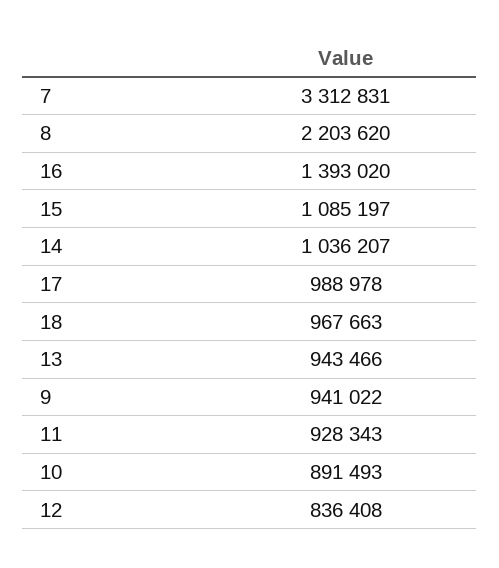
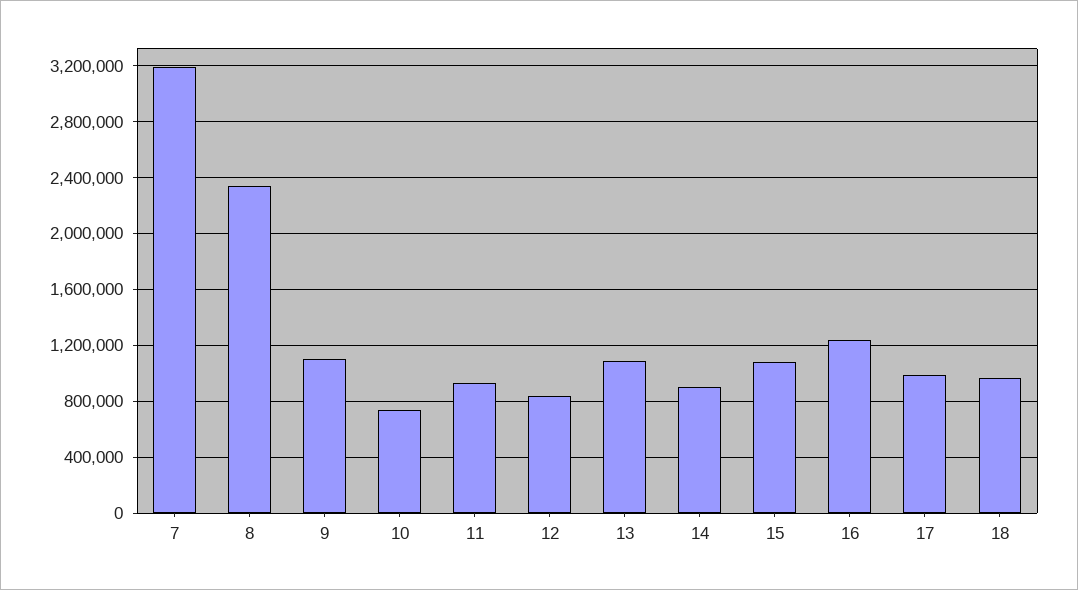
7: 3312831 -> 3200000
8: 2203620 -> 2350000
16: 1393020 -> 1250000
14: 1036207 -> 900000
13: 943466 -> 1100000
9: 941022 -> 1100000
10: 891493 -> 750000

